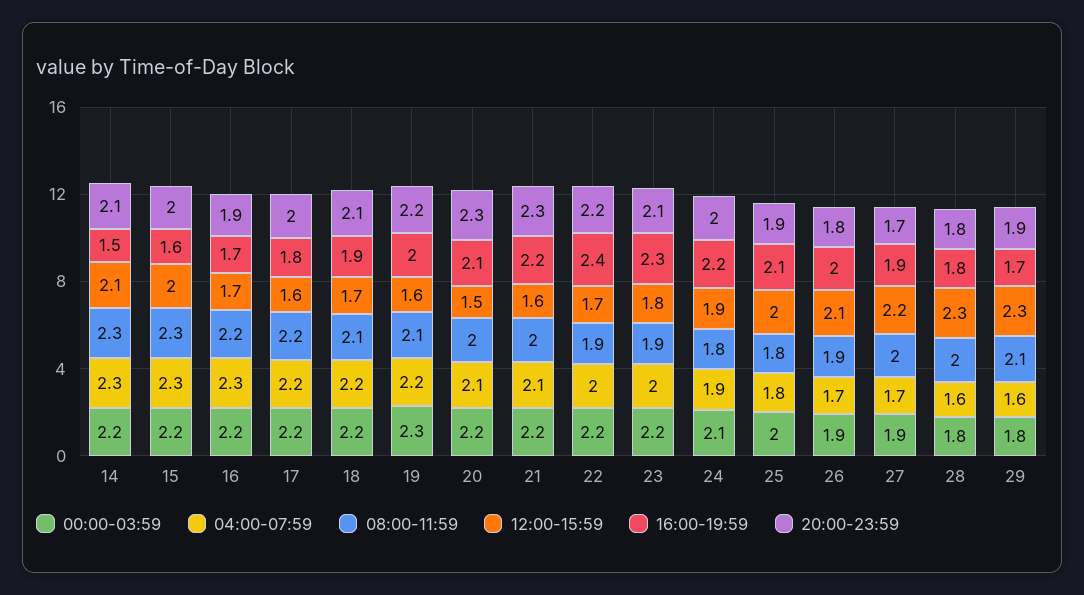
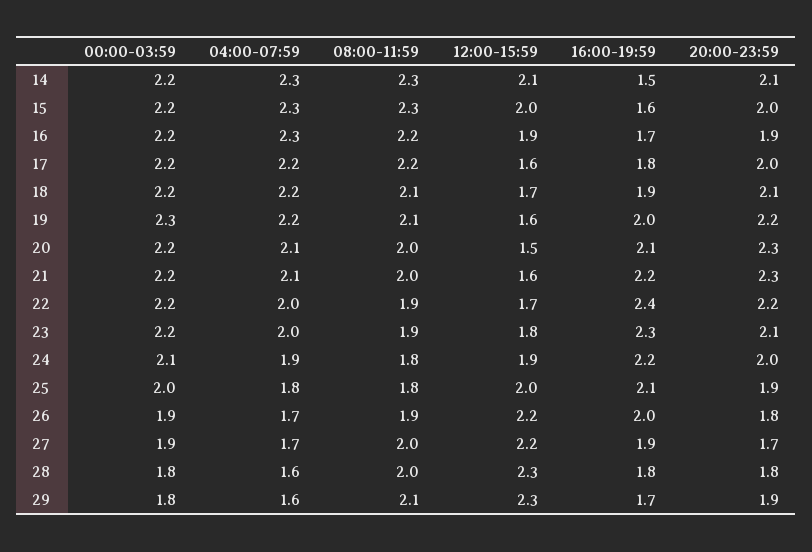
12:00-15:59, 16: 1.7 -> 1.9
12:00-15:59, 26: 2.1 -> 2.2

